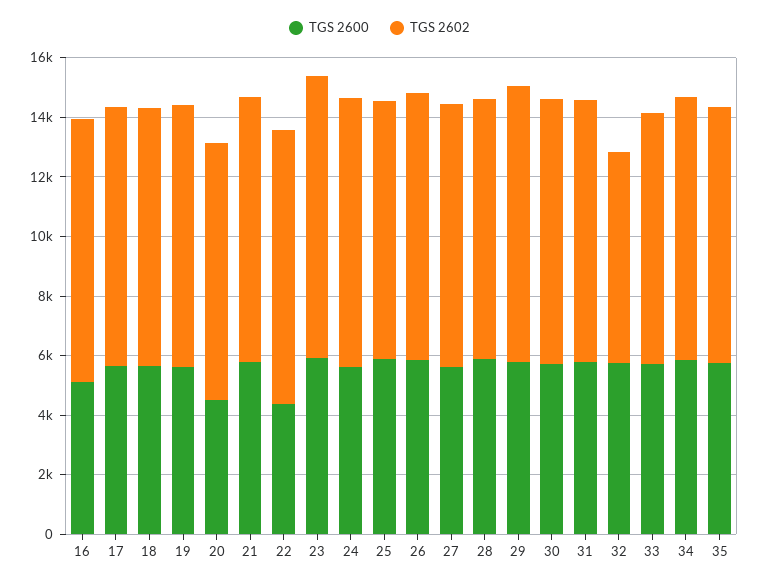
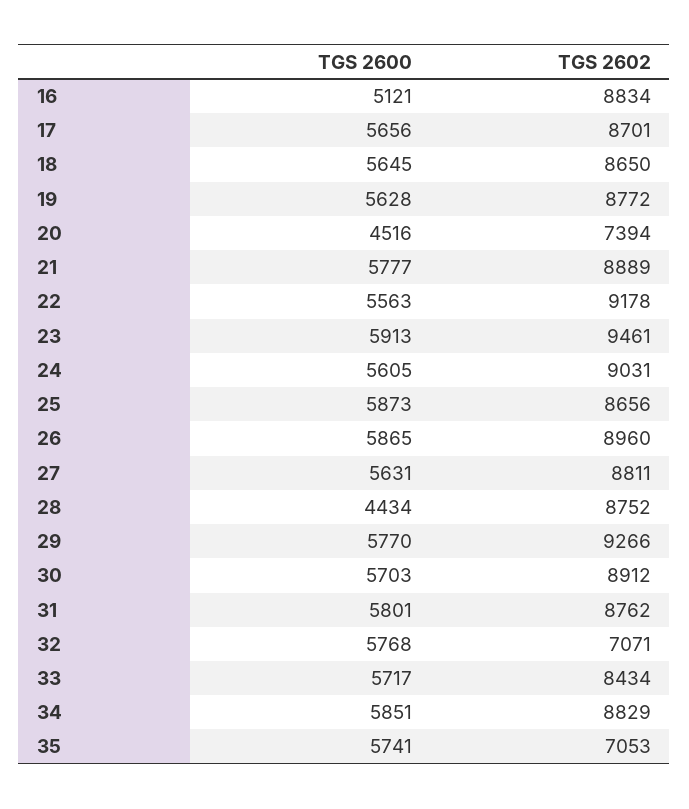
TGS 2602, 20: 8500 -> 7394
TGS 2600, 22: 4500 -> 5563
TGS 2600, 28: 6000 -> 4434
TGS 2602, 35: 8500 -> 7053

